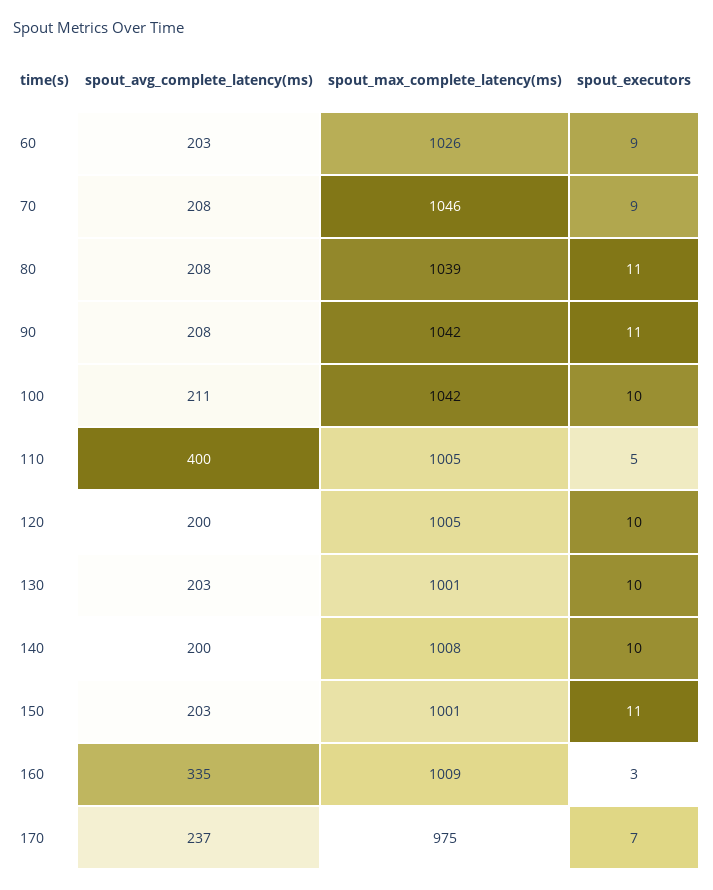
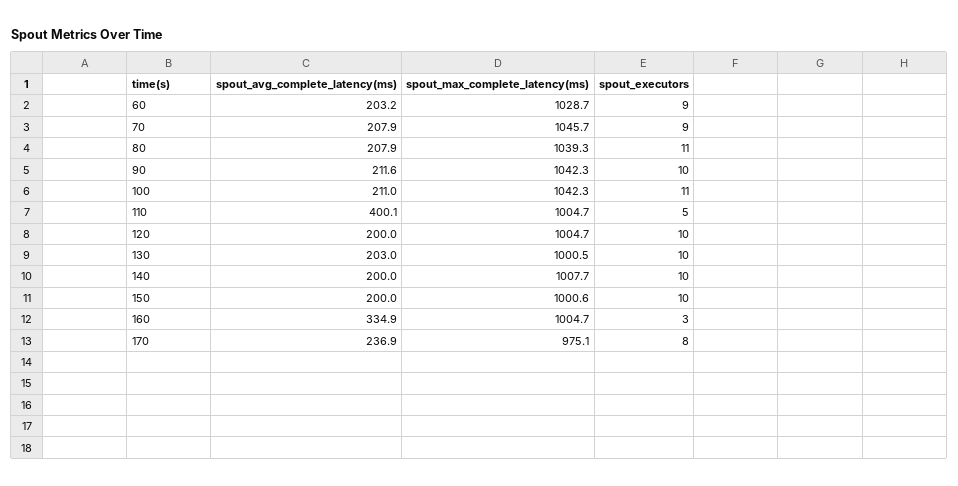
spout_max_complete_latency(ms), 60: 1026 -> 1028.7
spout_avg_complete_latency(ms), 90: 208 -> 211.6
spout_executors, 90: 11 -> 10
spout_executors, 100: 10 -> 11
spout_avg_complete_latency(ms), 150: 203 -> 200
spout_executors, 150: 11 -> 10
spout_max_complete_latency(ms), 160: 1009 -> 1004.7
spout_executors, 170: 7 -> 8

